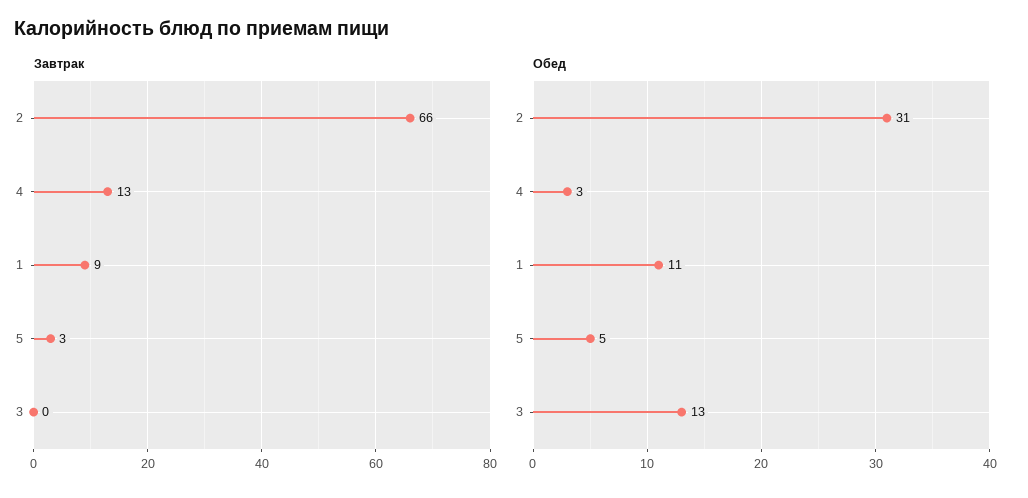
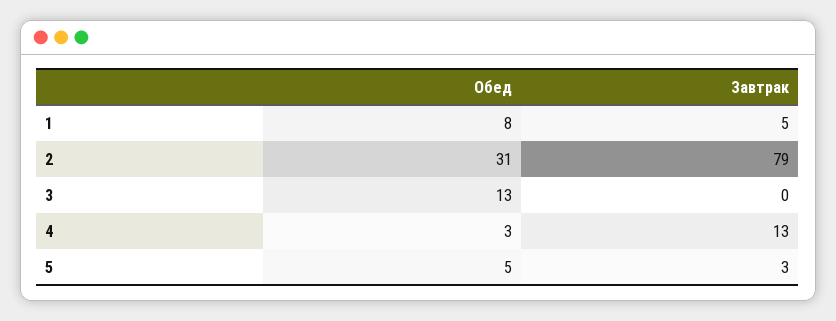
Завтрак, 2: 66 -> 79
Завтрак, 1: 9 -> 5
Обед, 1: 11 -> 8

